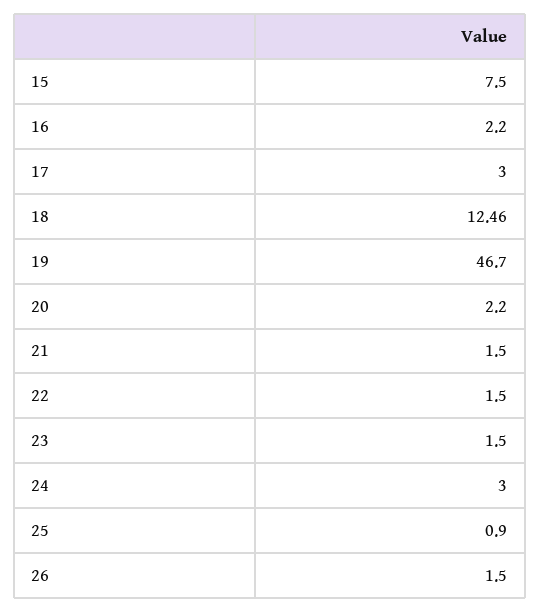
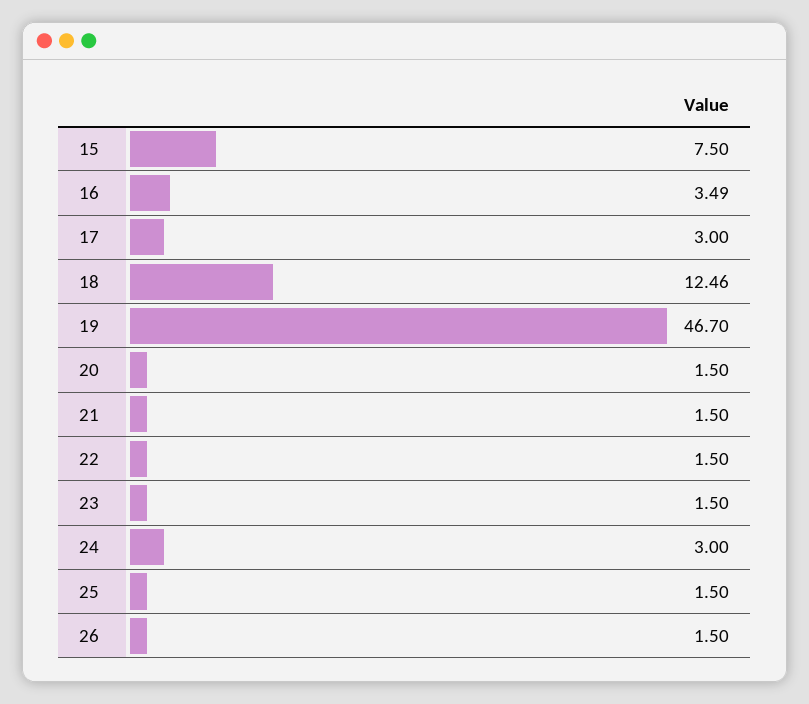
16: 2.2 -> 3.49
20: 2.2 -> 1.5
25: 0.9 -> 1.5

